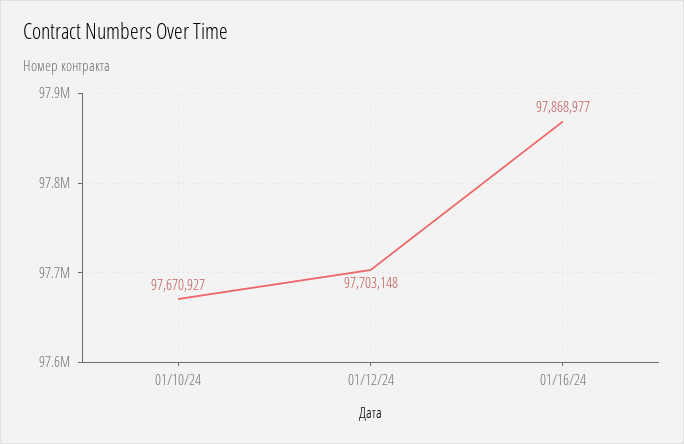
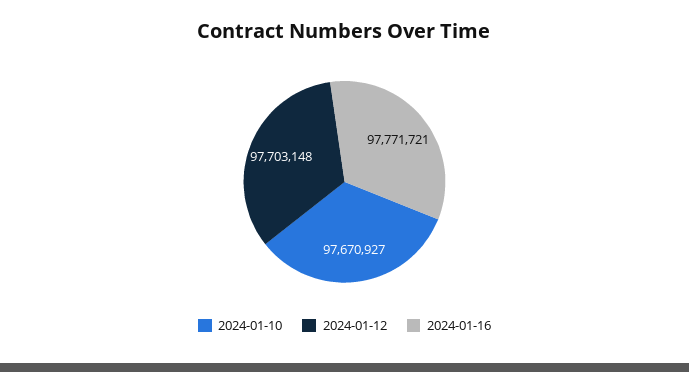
01/16/24: 97868977 -> 97771721

